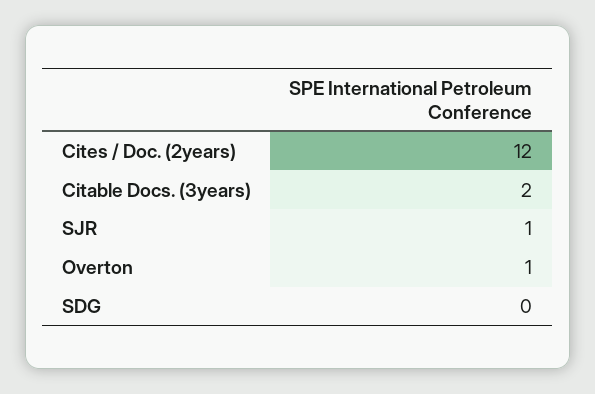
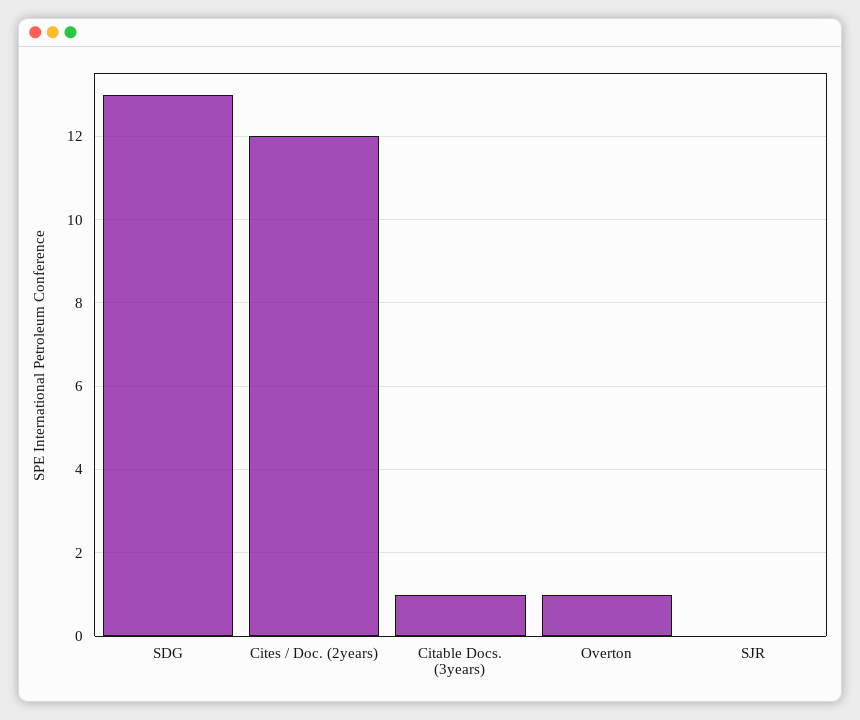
Citable Docs. (3years): 2 -> 1
SJR: 1 -> 0
SDG: 0 -> 13

